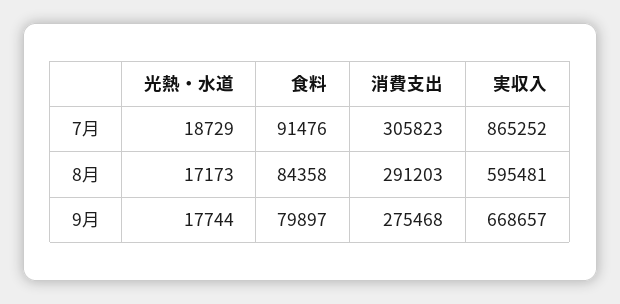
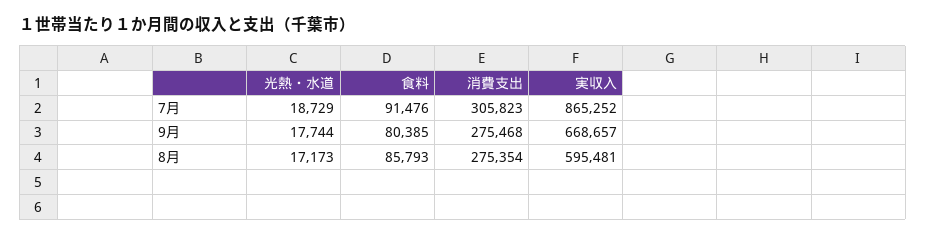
食料, 8月: 84358 -> 85793
消費支出, 8月: 291203 -> 275354
食料, 9月: 79897 -> 80385

